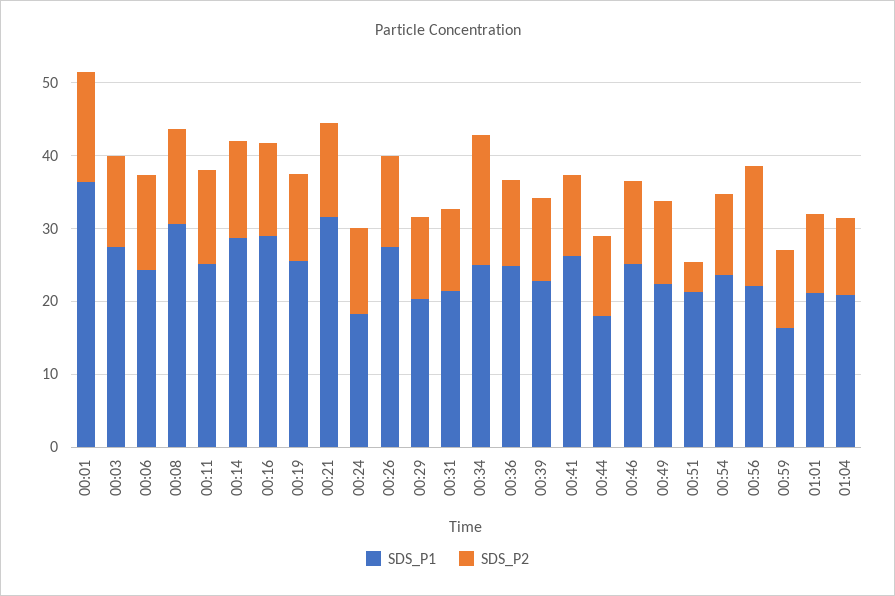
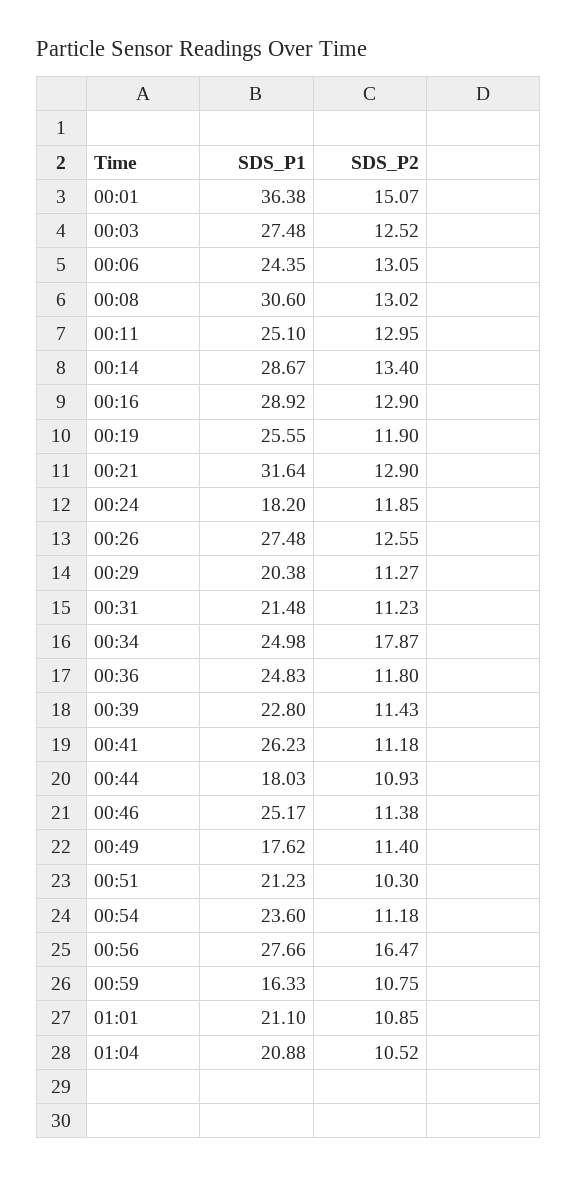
SDS_P1, 00:49: 22 -> 17.62
SDS_P2, 00:51: 4 -> 10.3
SDS_P1, 00:56: 22 -> 27.66

